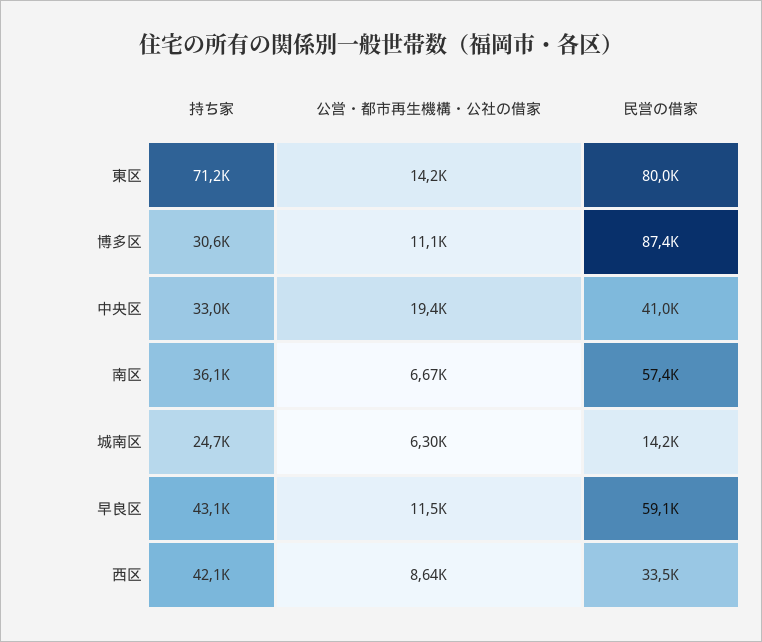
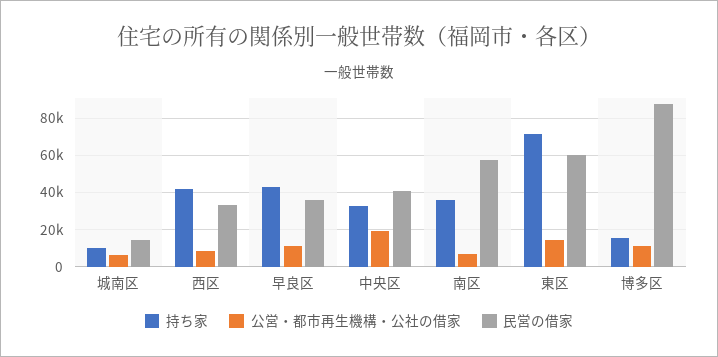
民営の借家, 東区: 80000 -> 60000
持ち家, 博多区: 30600 -> 15000
持ち家, 城南区: 24700 -> 10000
民営の借家, 早良区: 59100 -> 35000

